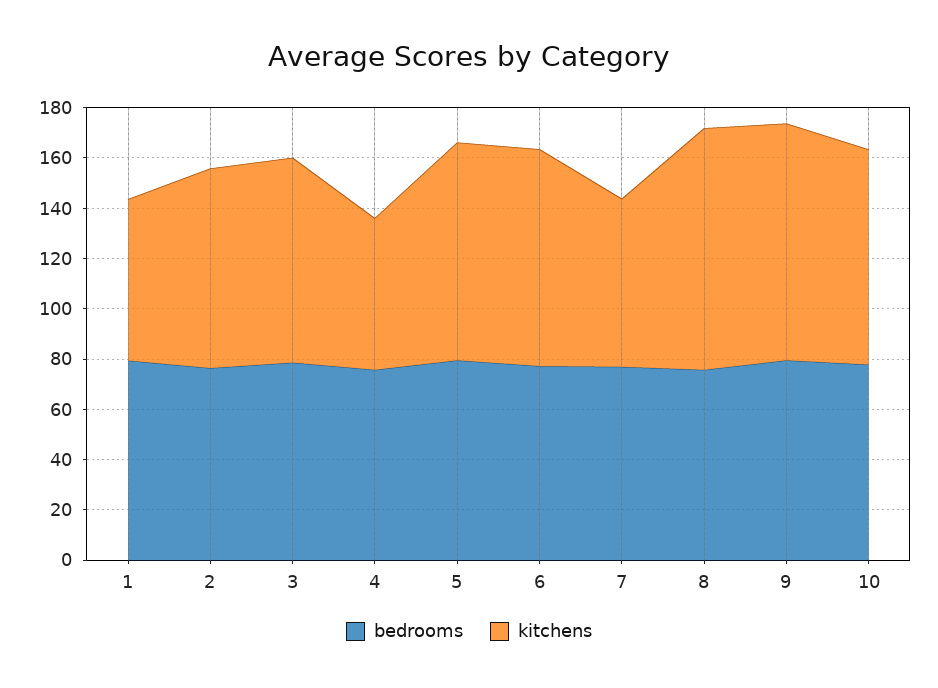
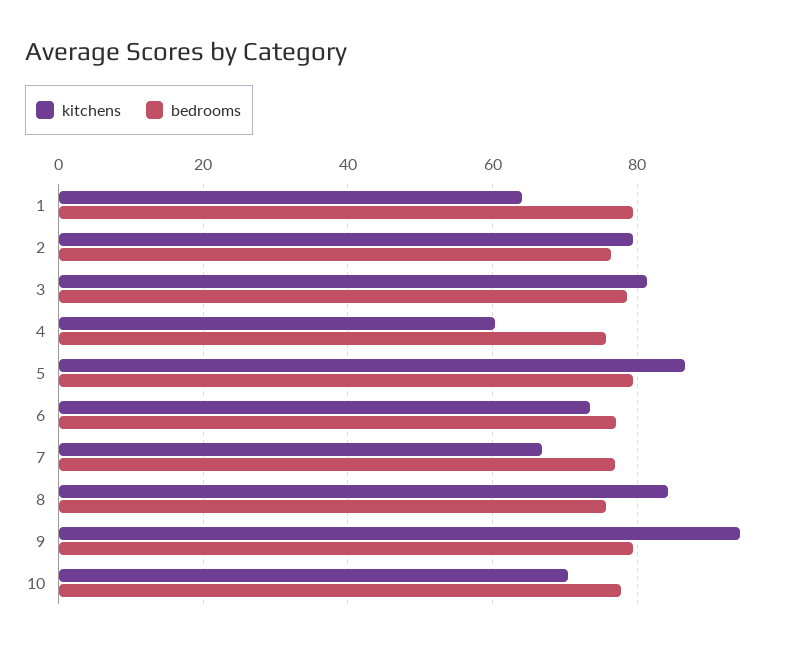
kitchens, 6: 85 -> 74
kitchens, 8: 95 -> 84
kitchens, 10: 85 -> 70

